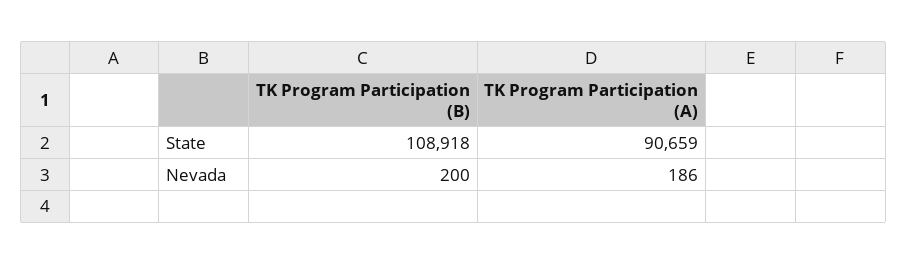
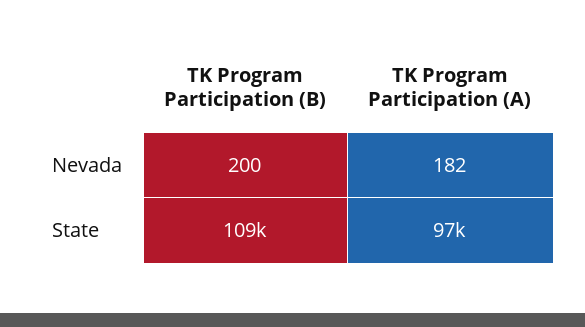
TK Program Participation (A), State: 90659 -> 97000
TK Program Participation (A), Nevada: 186 -> 182

